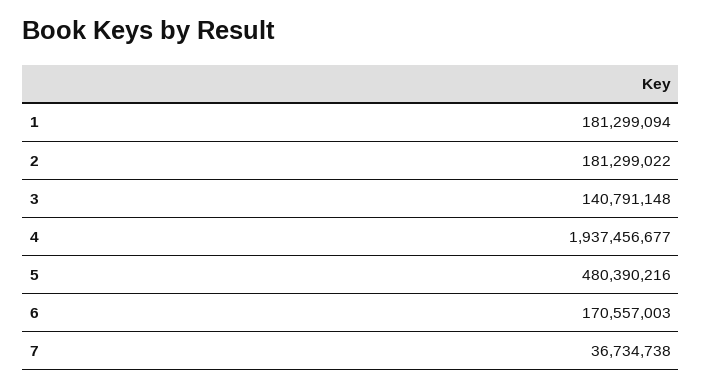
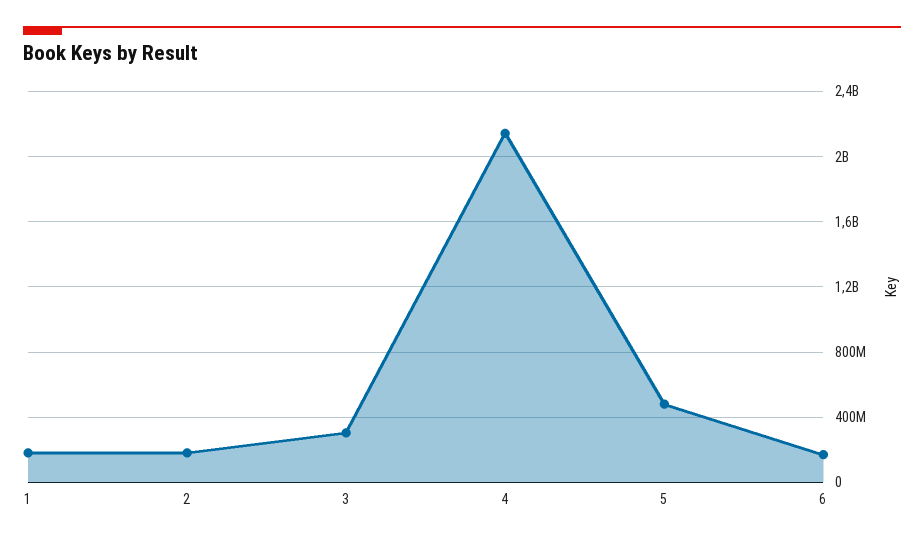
3: 140791148 -> 300000000
4: 1937456677 -> 2150000000
7: 36734738 -> none

